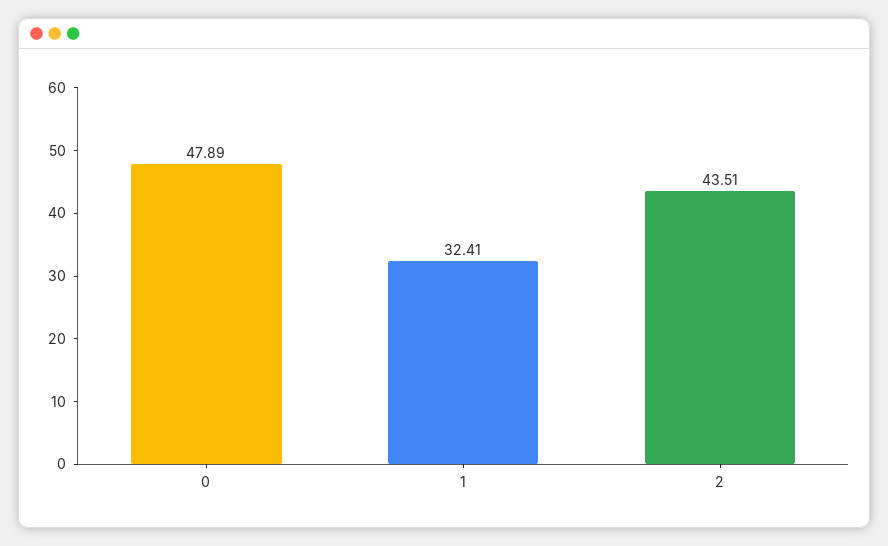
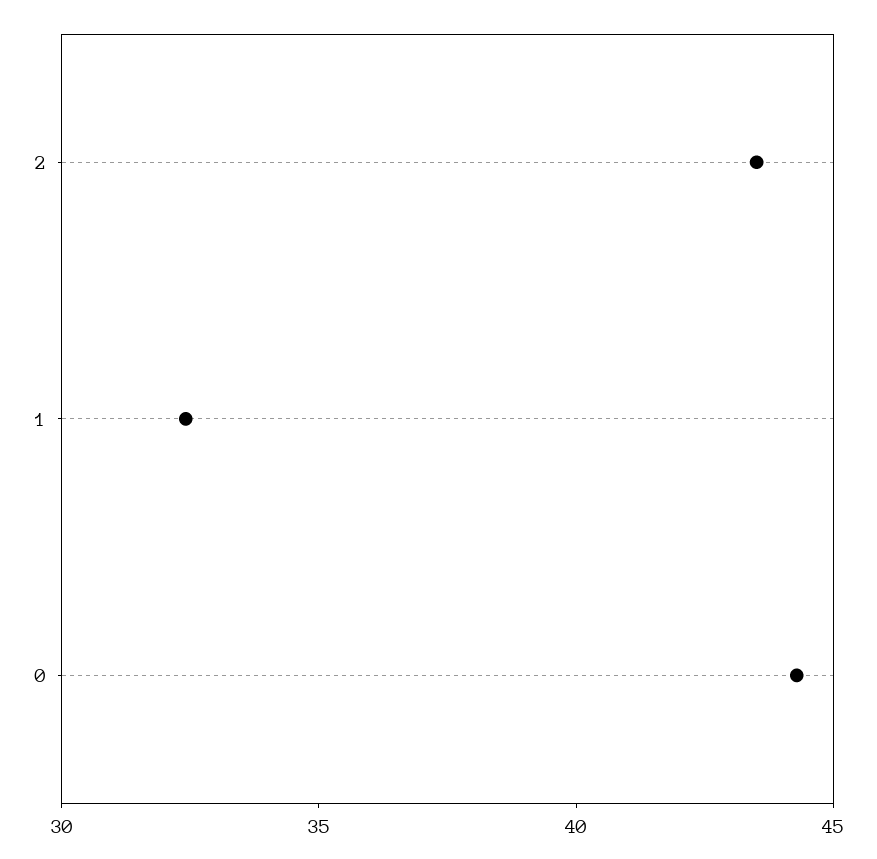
0: 47.89 -> 44

